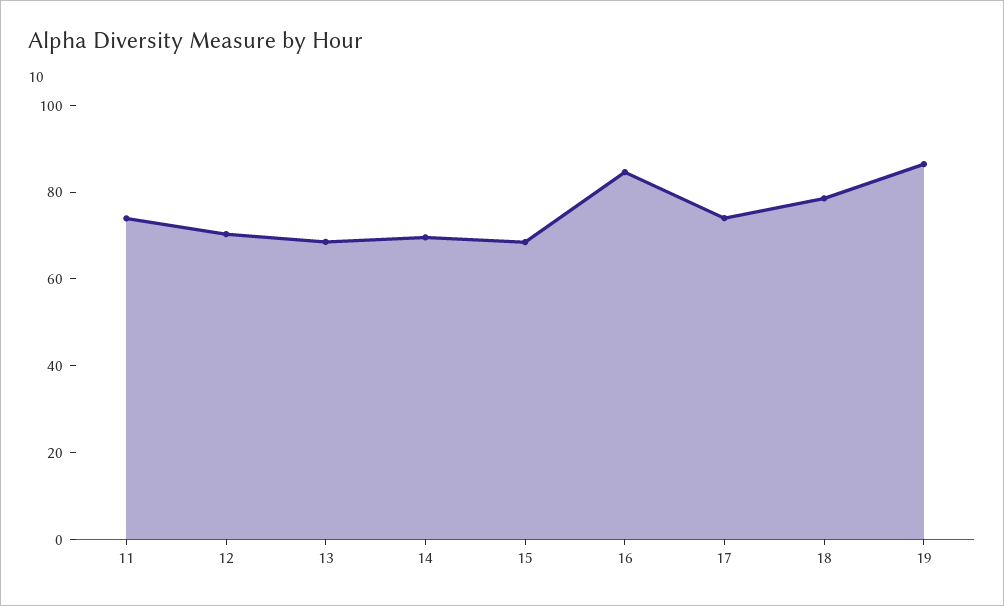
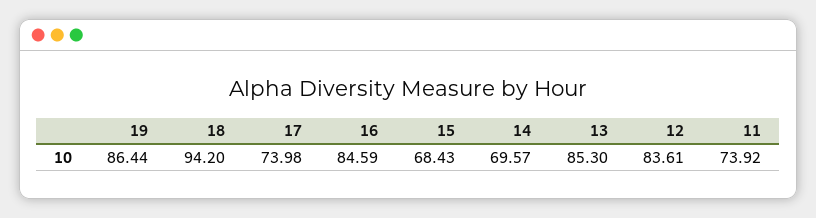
12: 70 -> 83.61
13: 70 -> 85.3
18: 80 -> 94.2

